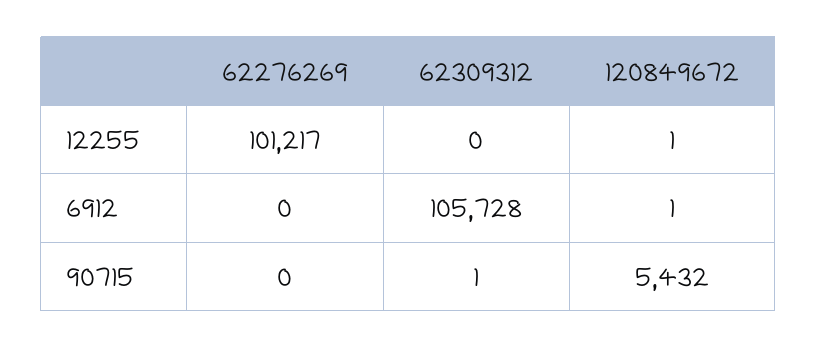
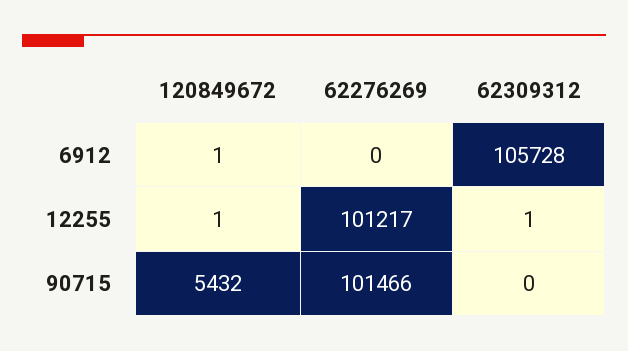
62309312, 12255: 0 -> 1
62276269, 90715: 0 -> 101466
62309312, 90715: 1 -> 0

